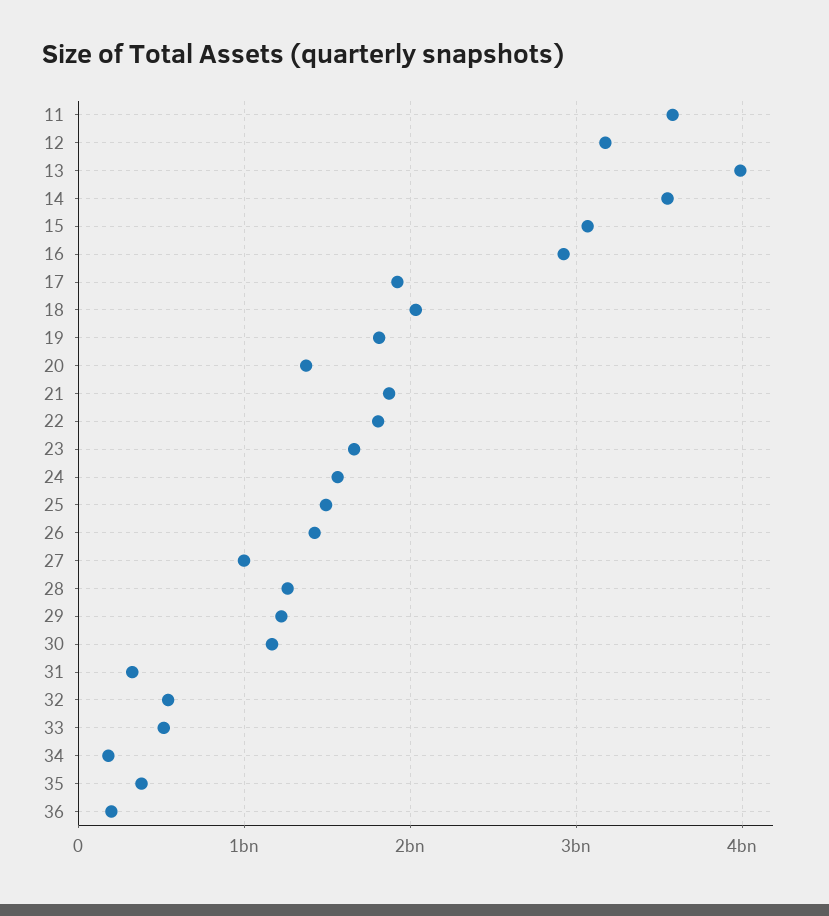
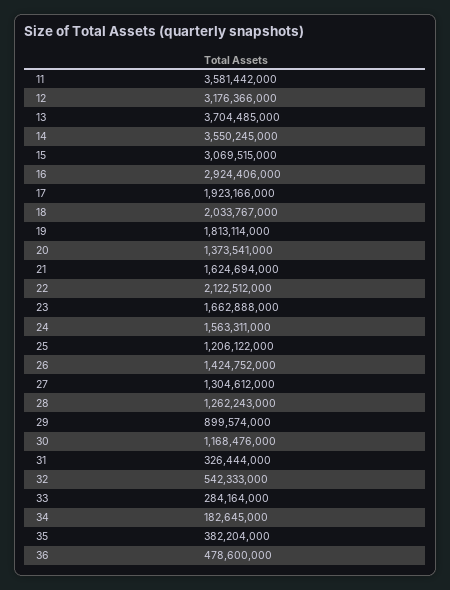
13: 4000000000 -> 3704485000
21: 1900000000 -> 1624694000
22: 1800000000 -> 2122512000
25: 1500000000 -> 1206122000
27: 1000000000 -> 1304612000
29: 1200000000 -> 899574000
33: 500000000 -> 284164000
36: 200000000 -> 478600000

